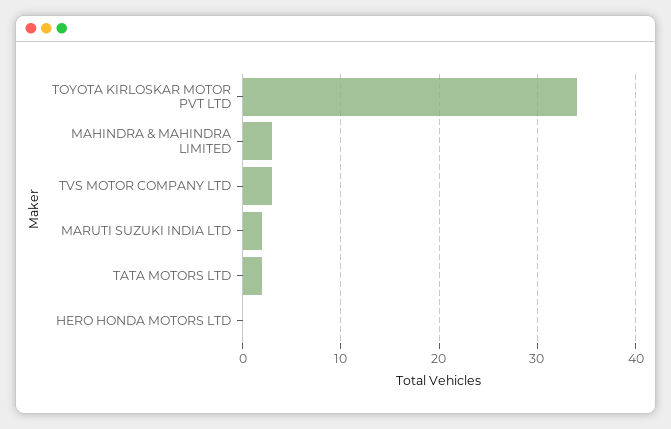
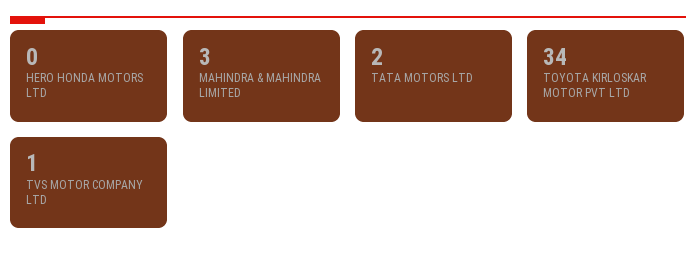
TVS MOTOR COMPANY LTD: 3 -> 1
MARUTI SUZUKI INDIA LTD: 2 -> none

